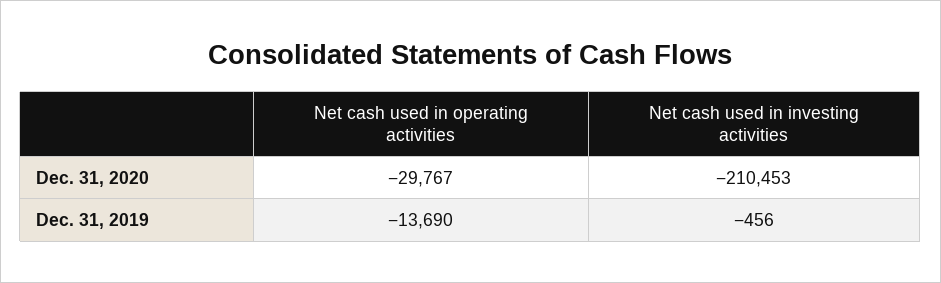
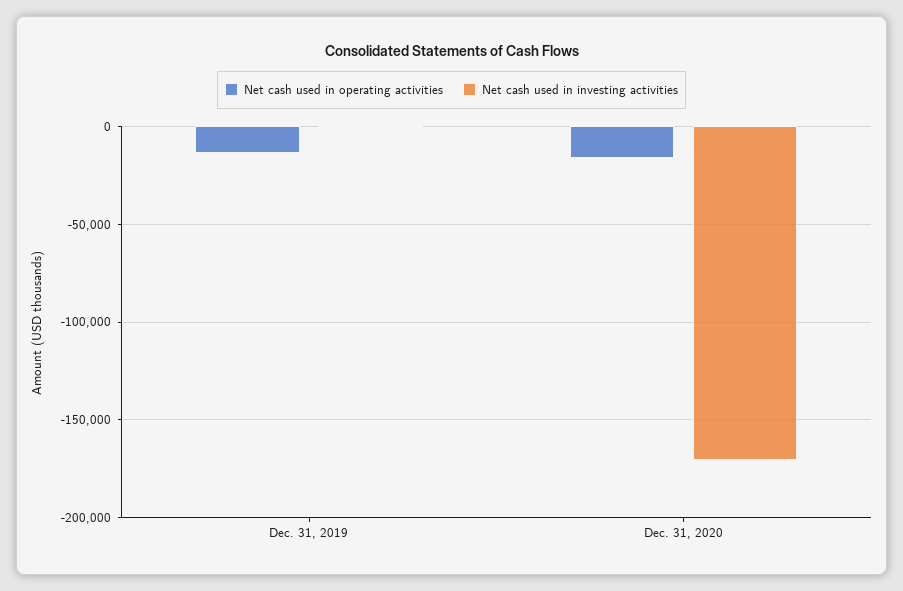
Net cash used in operating activities, Dec. 31, 2020: -29767 -> -15000
Net cash used in investing activities, Dec. 31, 2020: -210453 -> -170000

